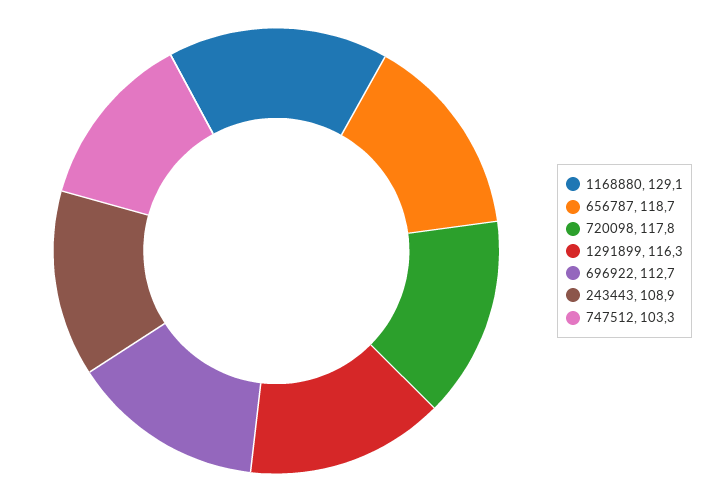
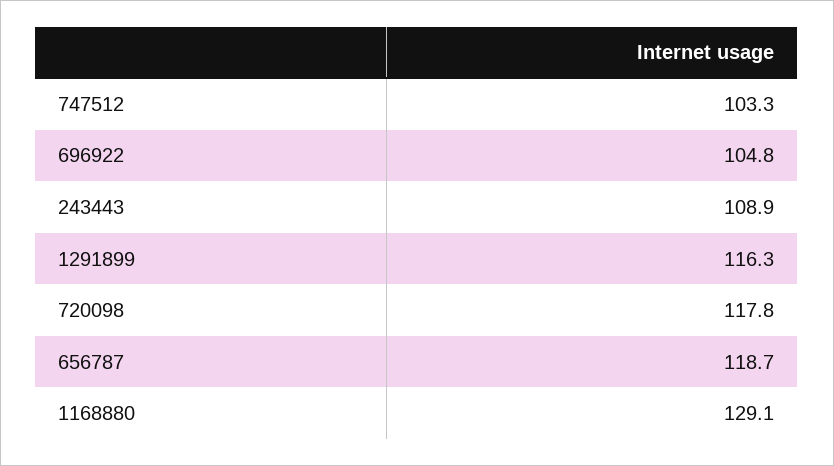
696922: 112.7 -> 104.8

